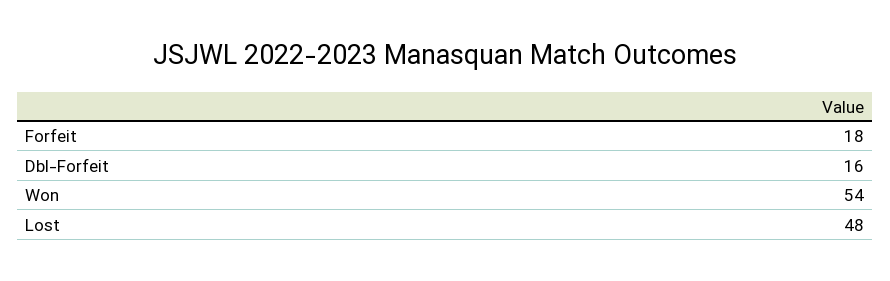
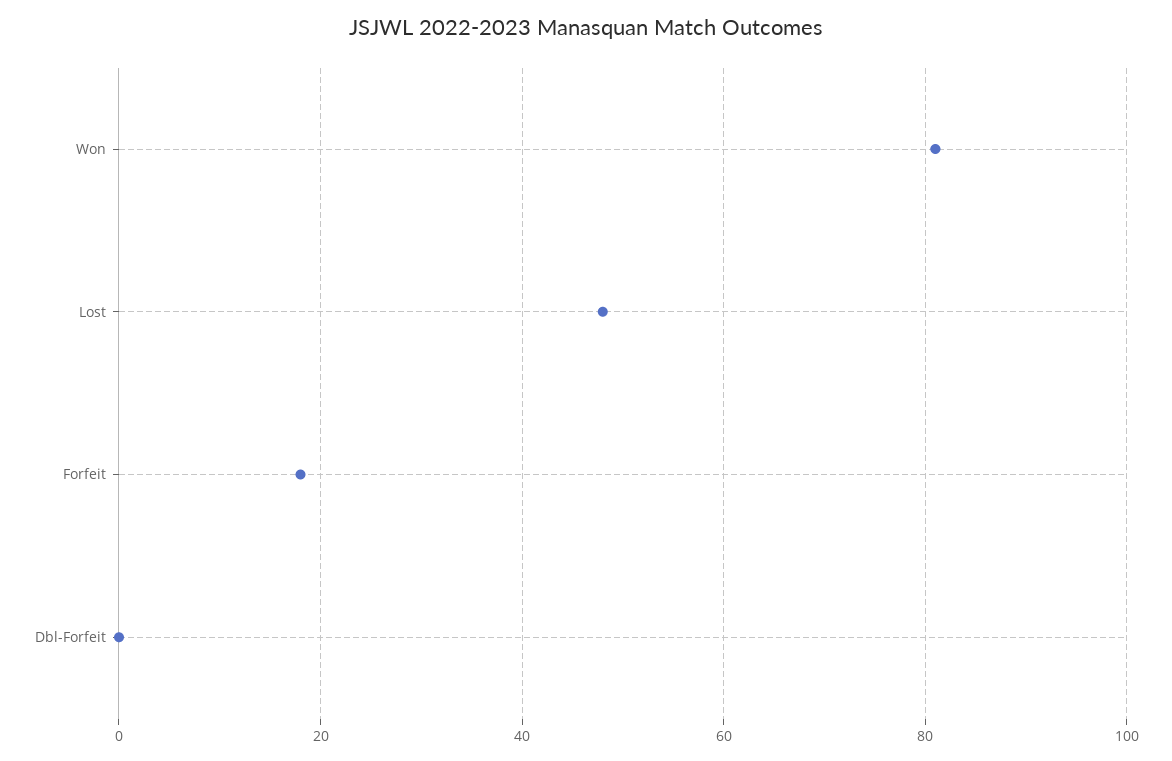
Dbl-Forfeit: 16 -> 0
Won: 54 -> 80

